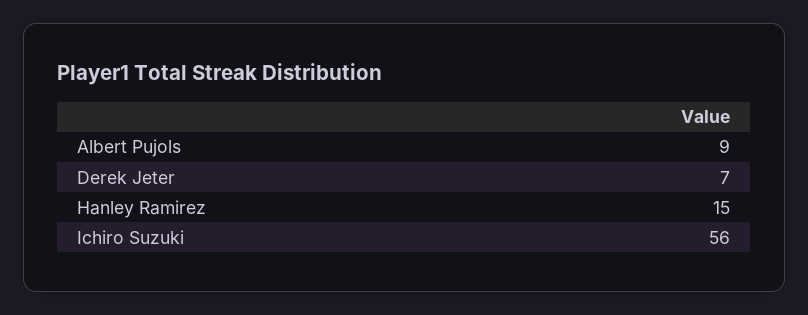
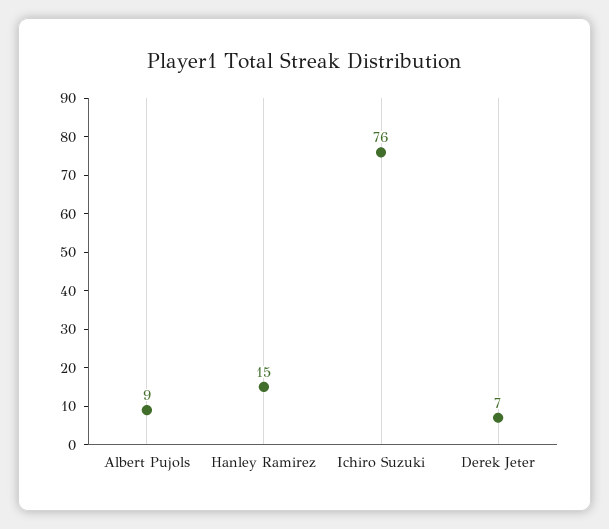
Ichiro Suzuki: 56 -> 76

